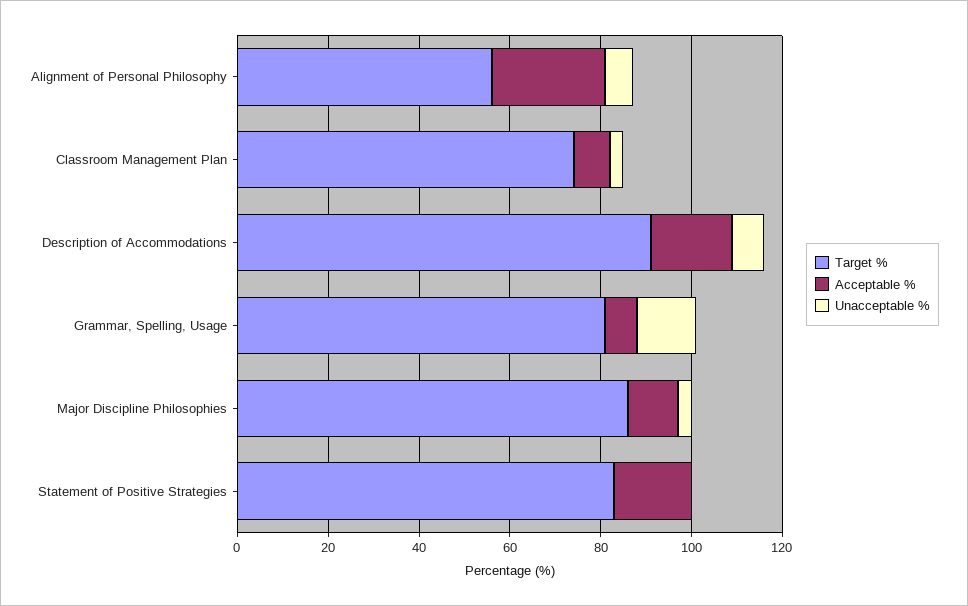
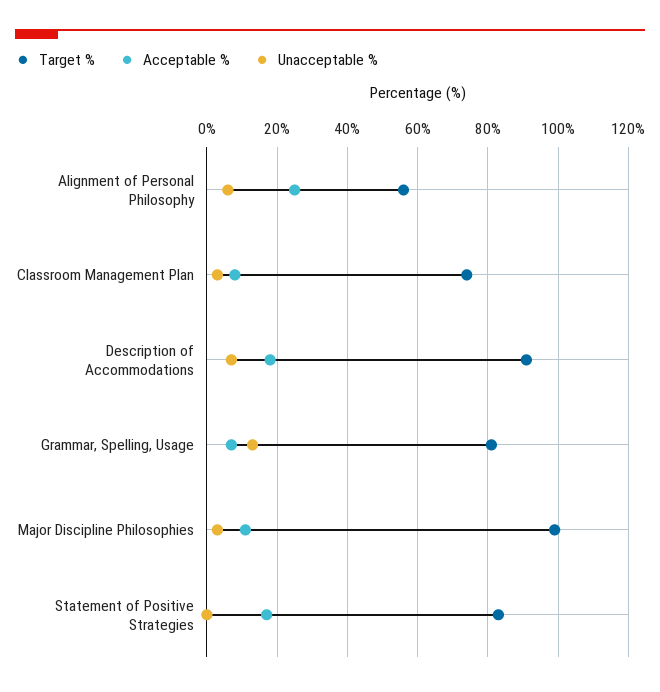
Target %, Major Discipline Philosophies: 85 -> 100

